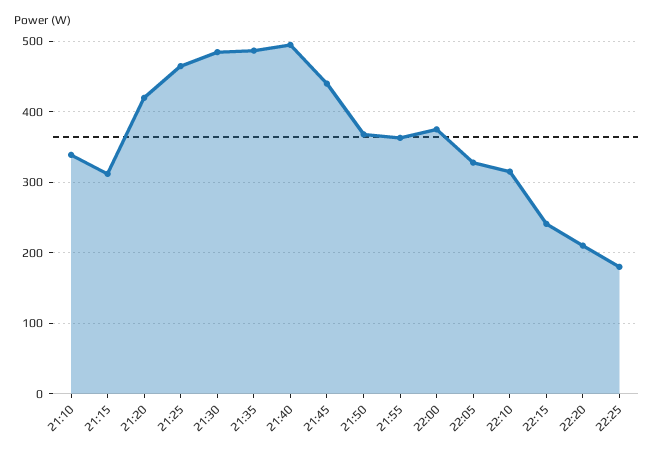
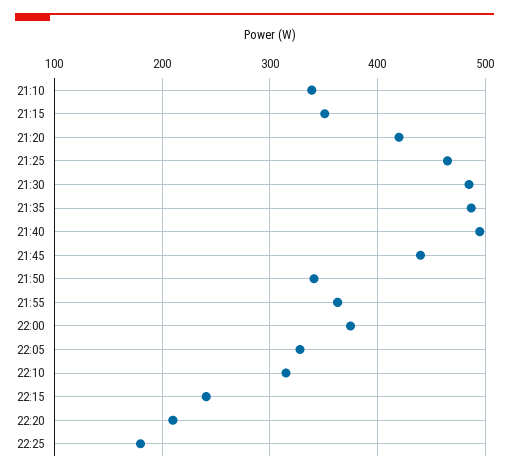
21:15: 310 -> 350
21:50: 370 -> 340

